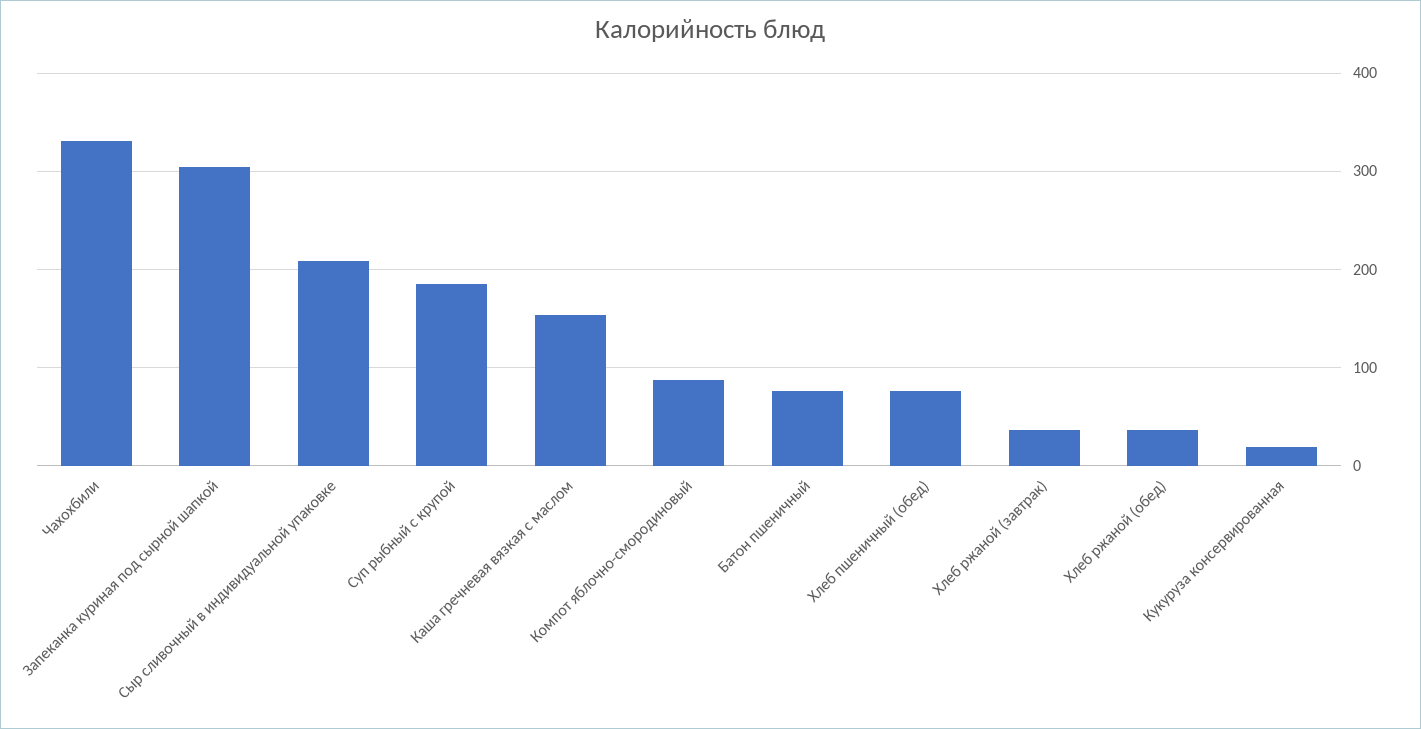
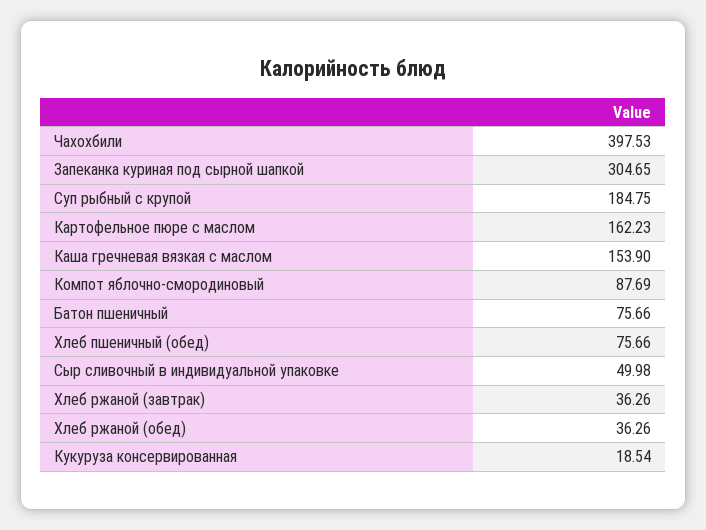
Чахохбили: 330 -> 397.53
Сыр сливочный в индивидуальной упаковке: 210 -> 49.98
Картофельное пюре с маслом: none -> 162.23

